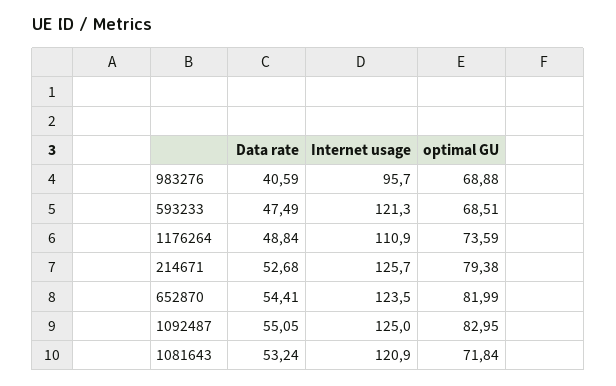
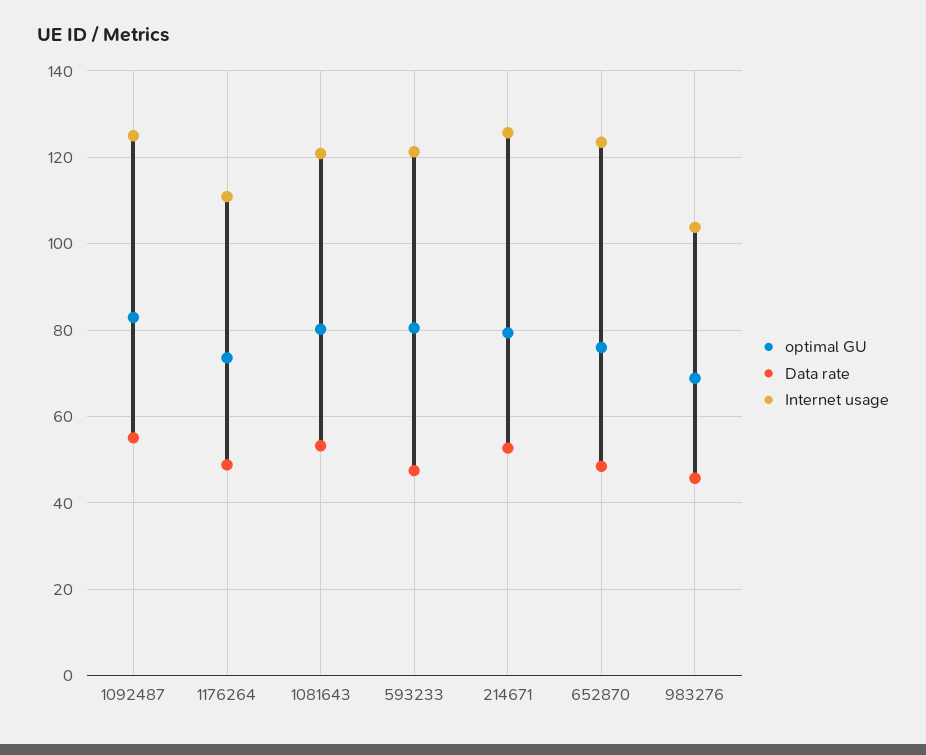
Data rate, 983276: 40.59 -> 46
Internet usage, 983276: 95.7 -> 104
optimal GU, 593233: 68.51 -> 80
Data rate, 652870: 54.41 -> 48
optimal GU, 652870: 81.99 -> 76
optimal GU, 1081643: 71.84 -> 80

